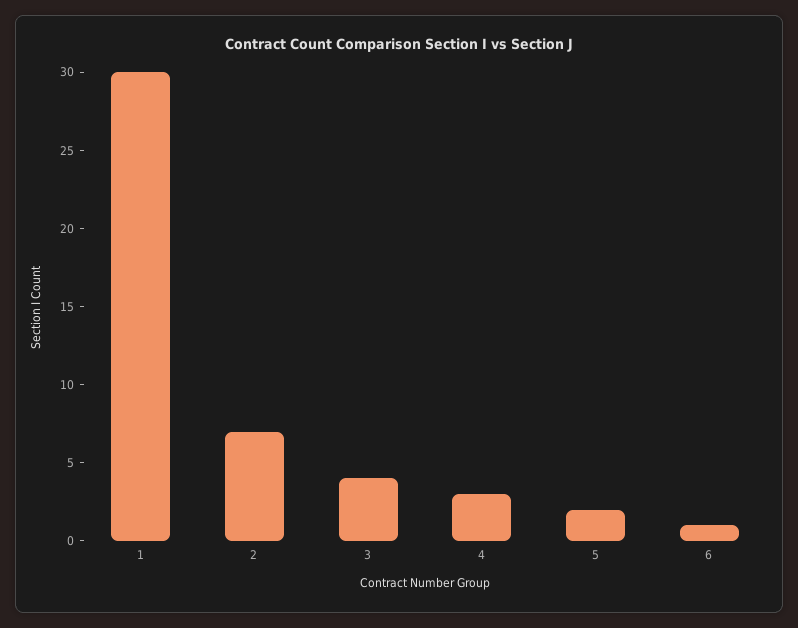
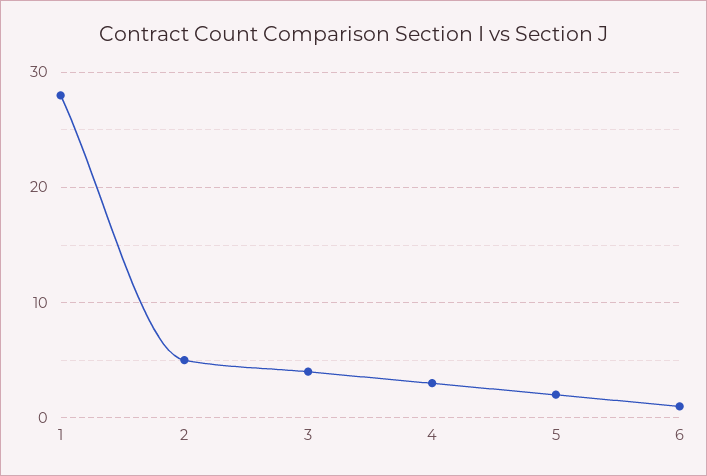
1: 30 -> 28
2: 7 -> 5

